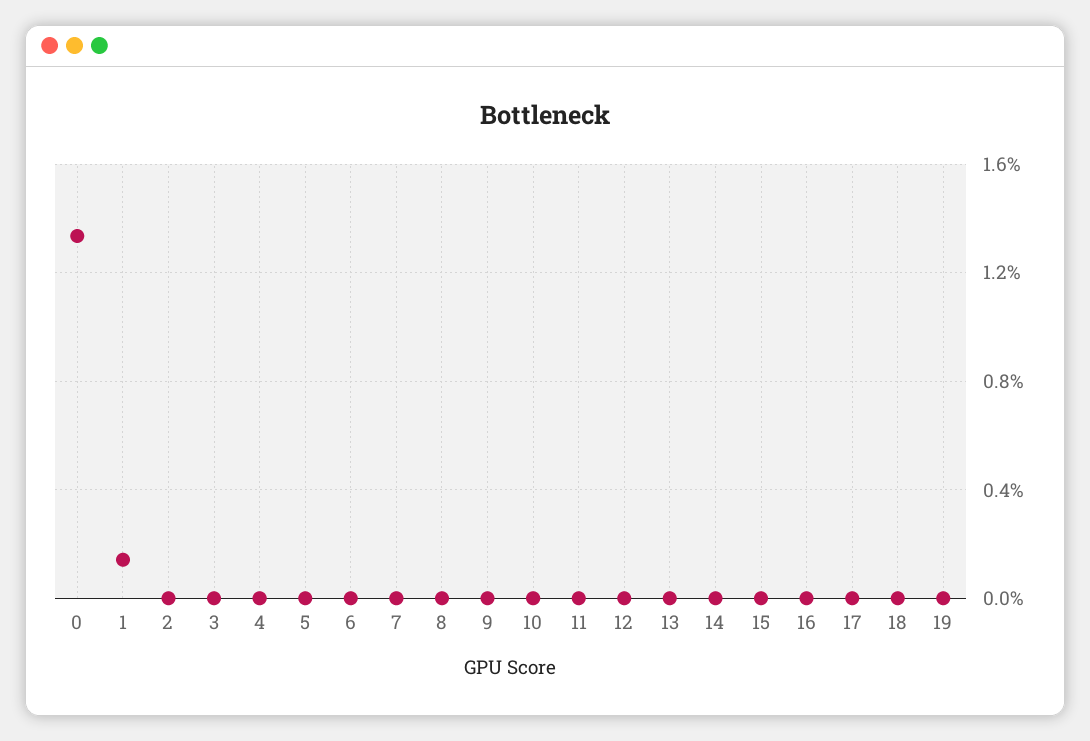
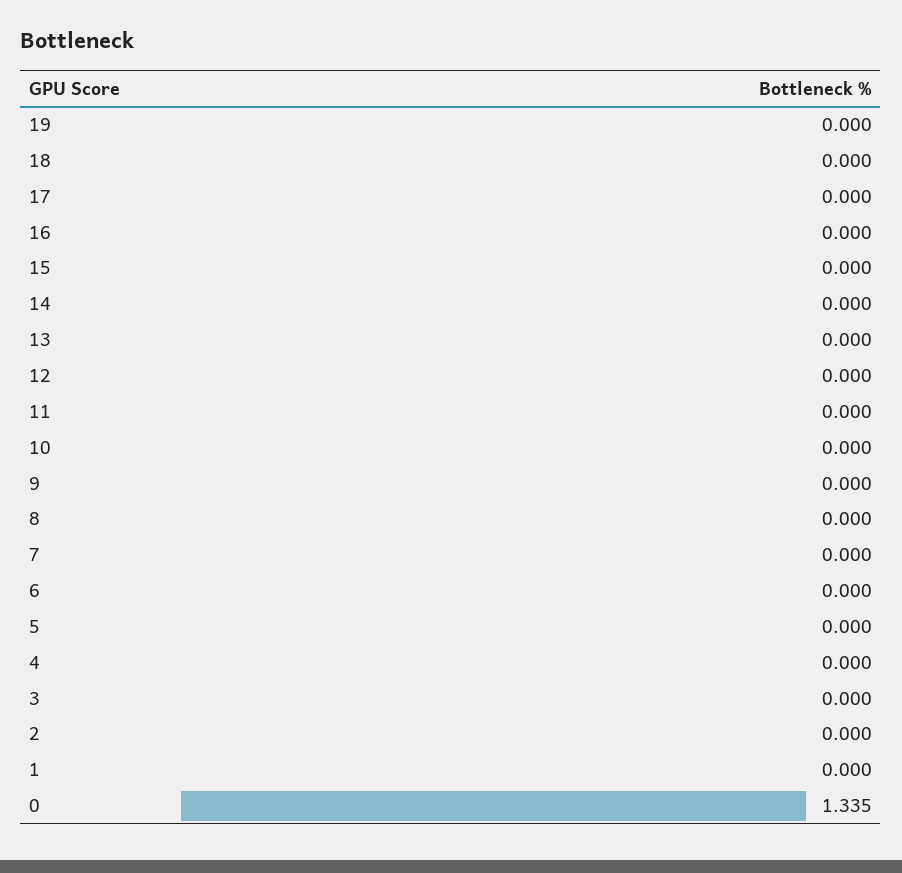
1: 0.15 -> 0

